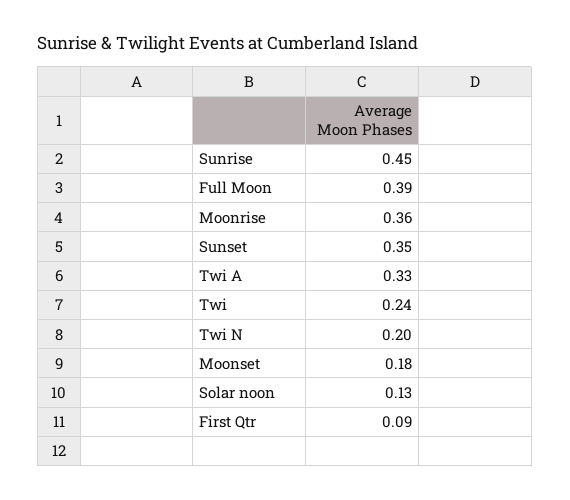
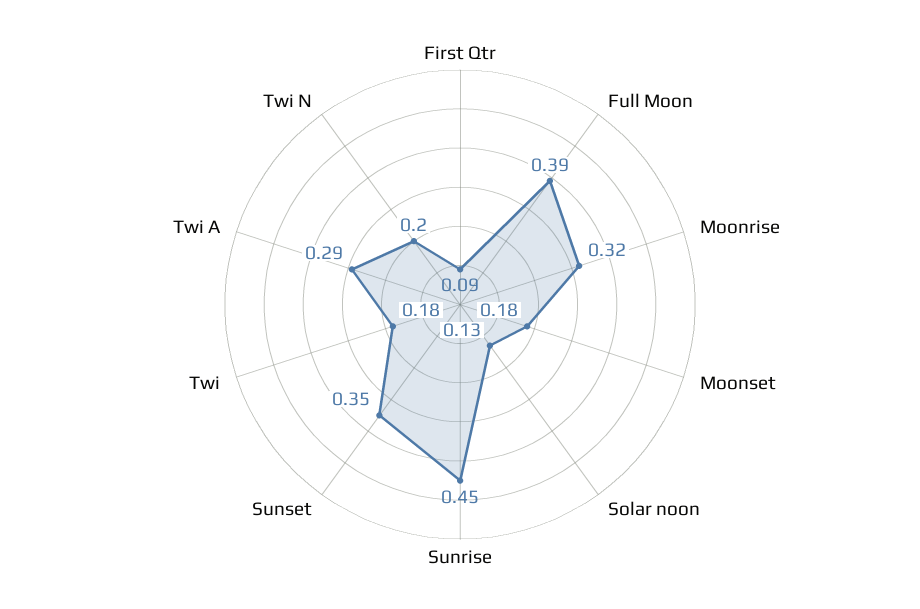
Moonrise: 0.36 -> 0.32
Twi A: 0.33 -> 0.29
Twi: 0.24 -> 0.18

